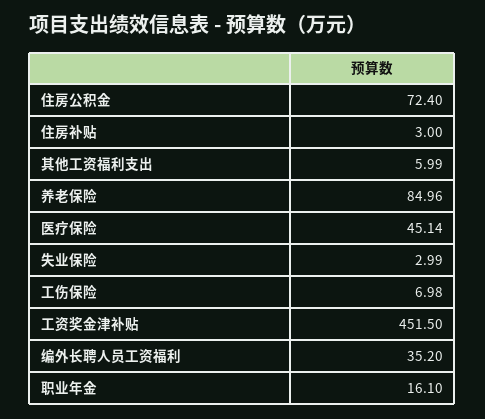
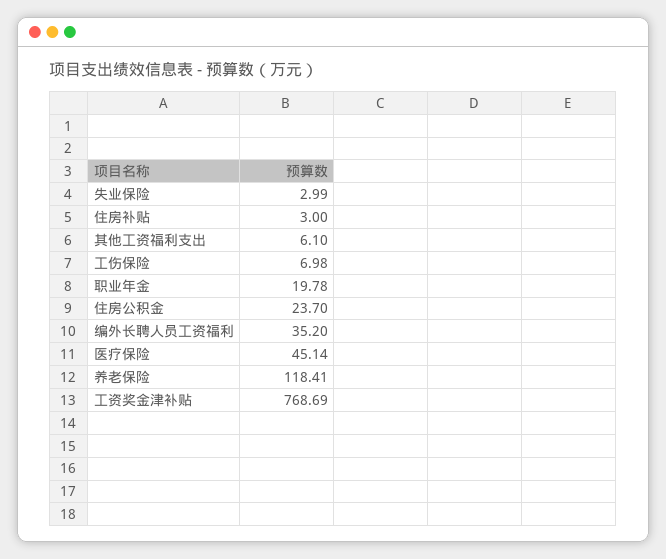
住房公积金: 72.4 -> 23.7
其他工资福利支出: 5.99 -> 6.1
养老保险: 84.96 -> 118.41
工资奖金津补贴: 451.5 -> 768.69
职业年金: 16.1 -> 19.78

